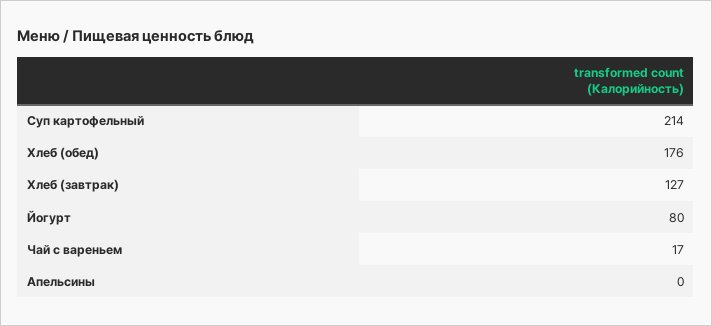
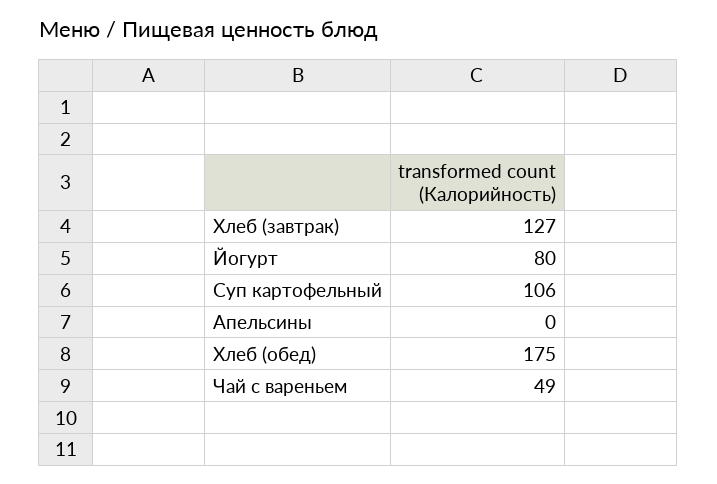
Суп картофельный: 214 -> 106
Хлеб (обед): 176 -> 175
Чай с вареньем: 17 -> 49

